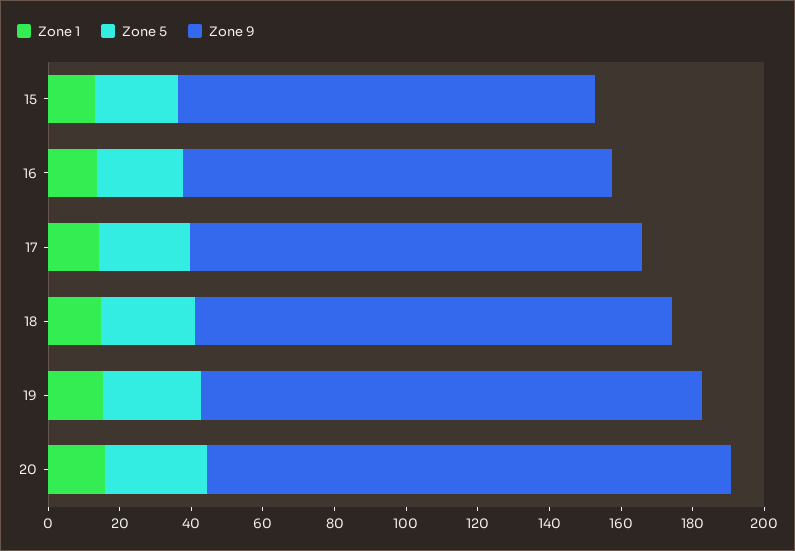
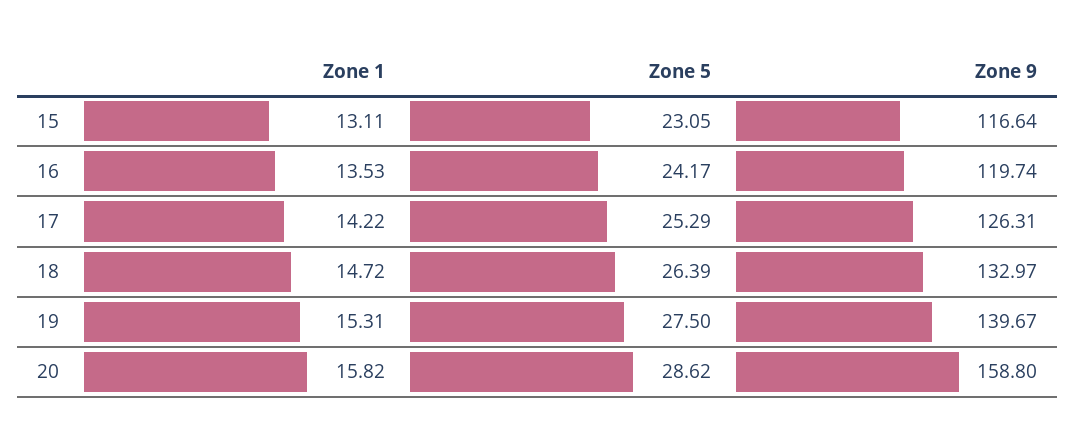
Zone 9, 20: 145 -> 158.8

